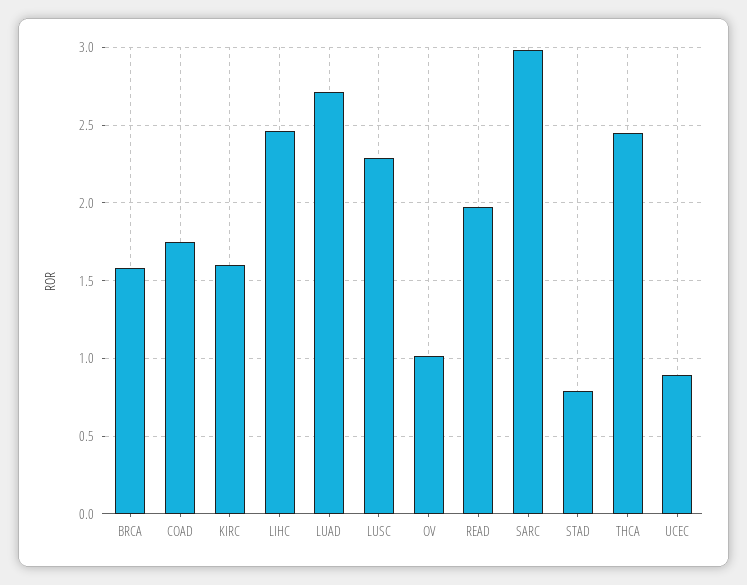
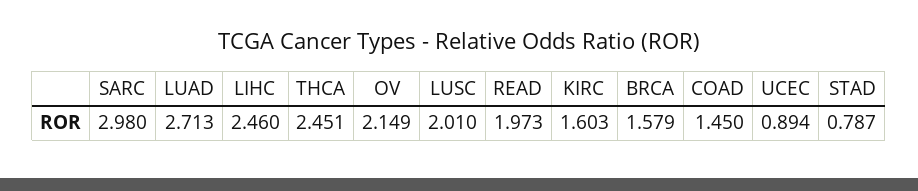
COAD: 1.75 -> 1.45
LUSC: 2.3 -> 2.01
OV: 1 -> 2.149

